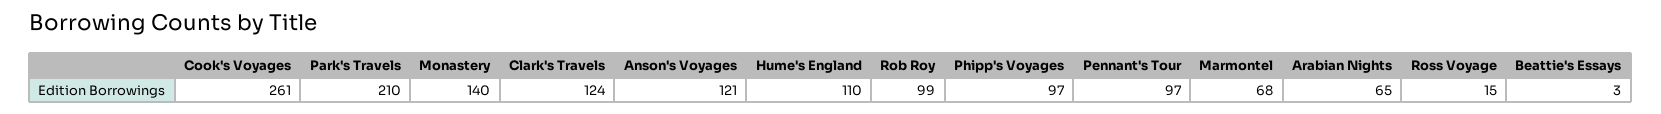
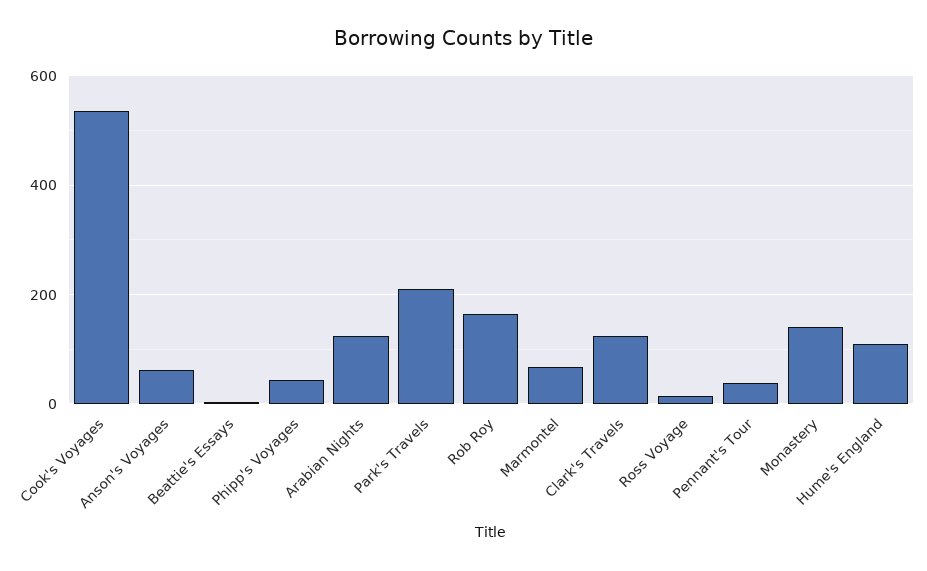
Cook's Voyages: 261 -> 540
Anson's Voyages: 121 -> 60
Rob Roy: 99 -> 160
Phipp's Voyages: 97 -> 40
Pennant's Tour: 97 -> 40
Arabian Nights: 65 -> 120

